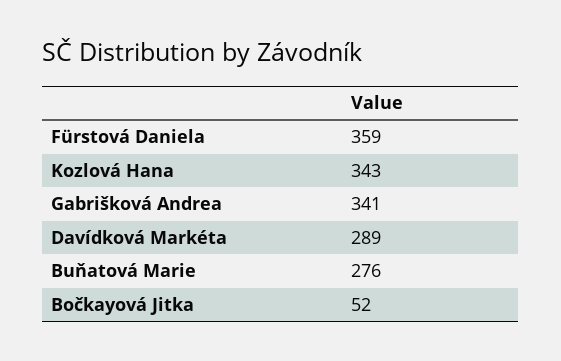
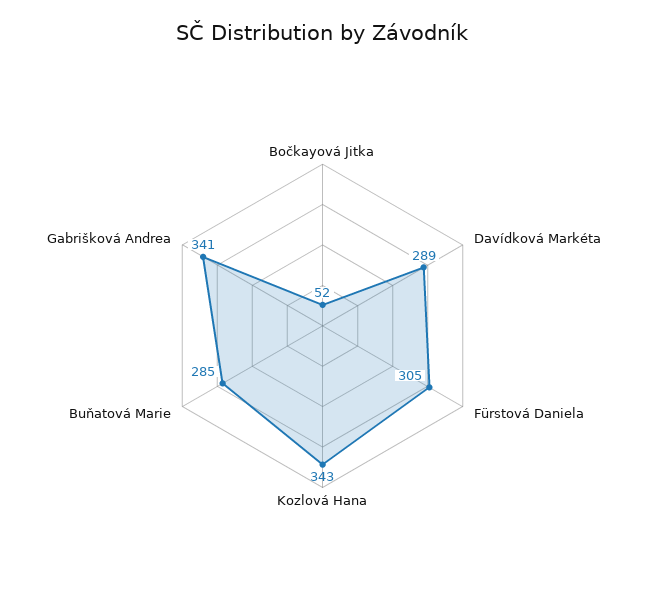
Fürstová Daniela: 359 -> 305
Buňatová Marie: 276 -> 285

